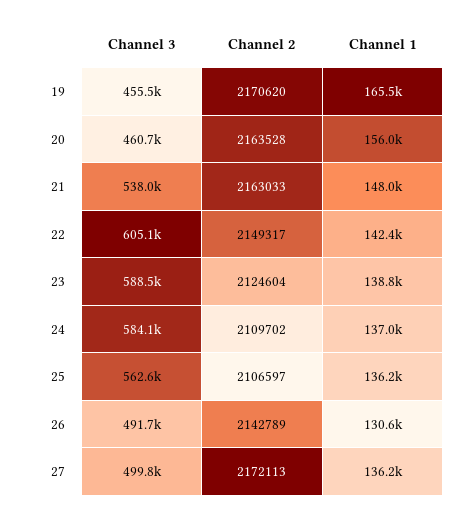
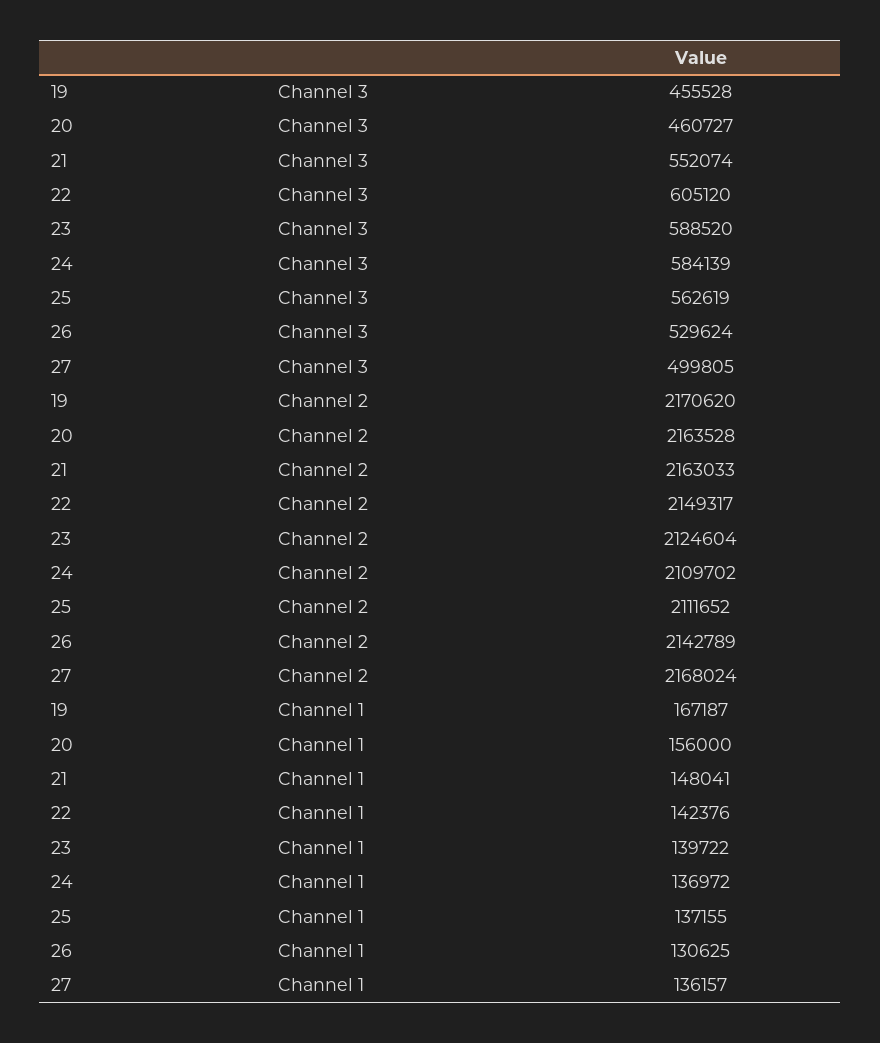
Channel 1, 19: 165500 -> 167187
Channel 3, 21: 538000 -> 552074
Channel 1, 23: 138800 -> 139722
Channel 2, 25: 2106597 -> 2111652
Channel 1, 25: 136200 -> 137155
Channel 3, 26: 491700 -> 529624
Channel 2, 27: 2172113 -> 2168024

